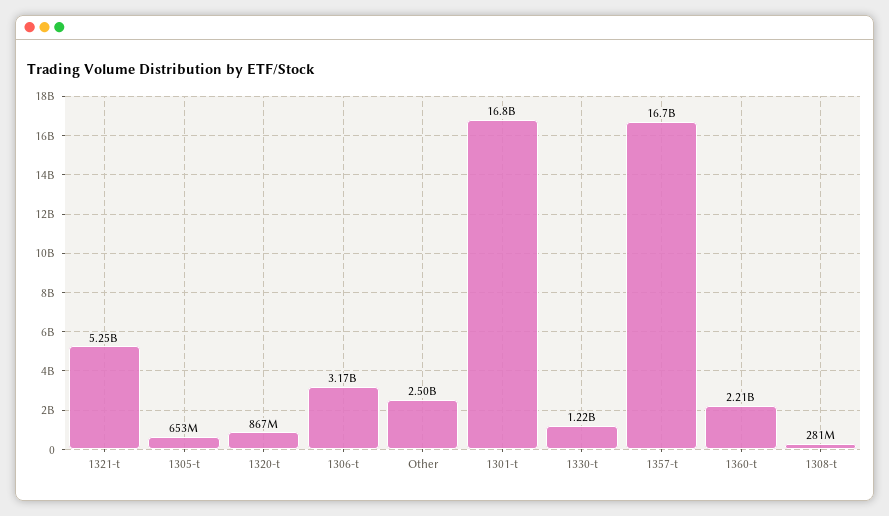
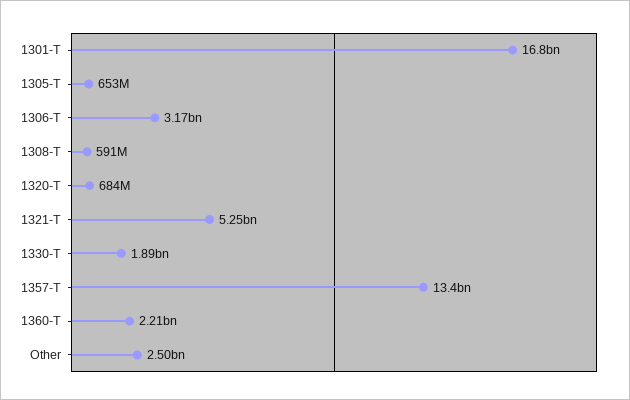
1320-t: 867000000 -> 684000000
1330-t: 1220000000 -> 1890000000
1357-t: 16700000000 -> 13400000000
1308-t: 281000000 -> 591000000

